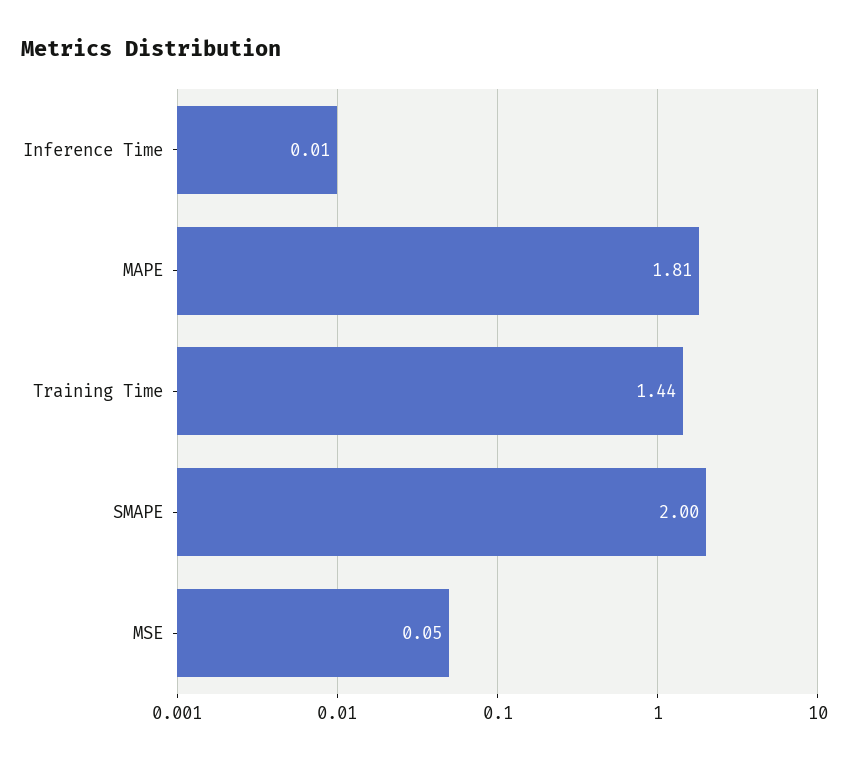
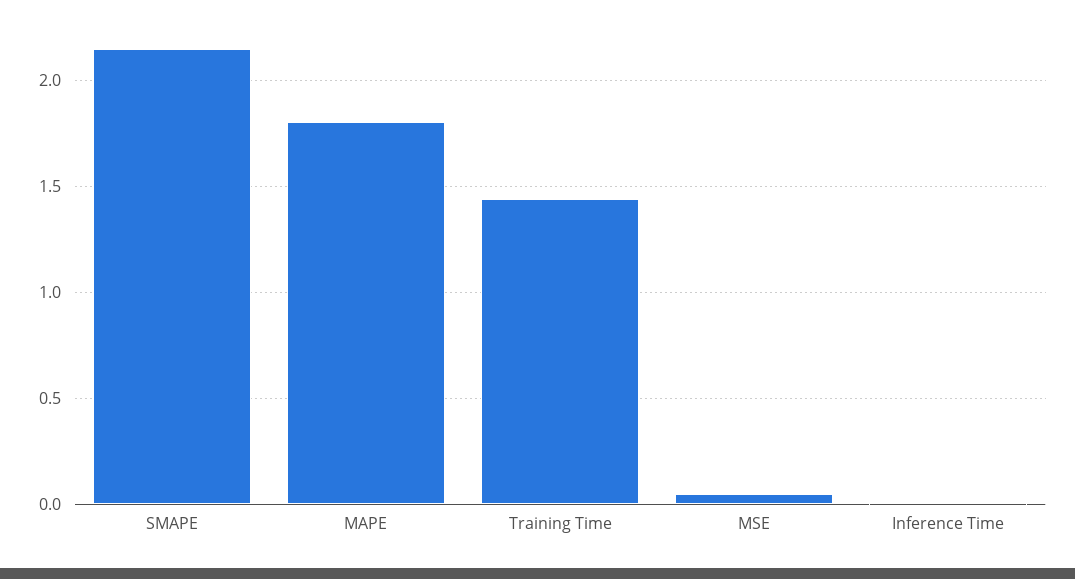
SMAPE: 2 -> 2.15

